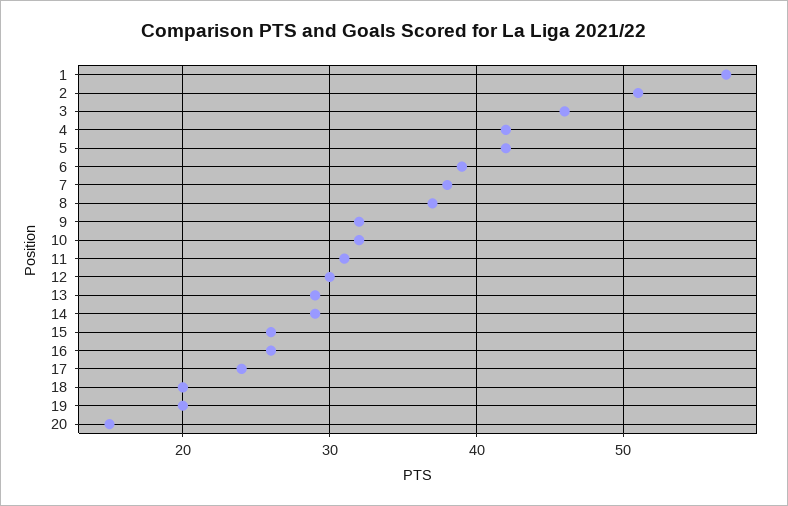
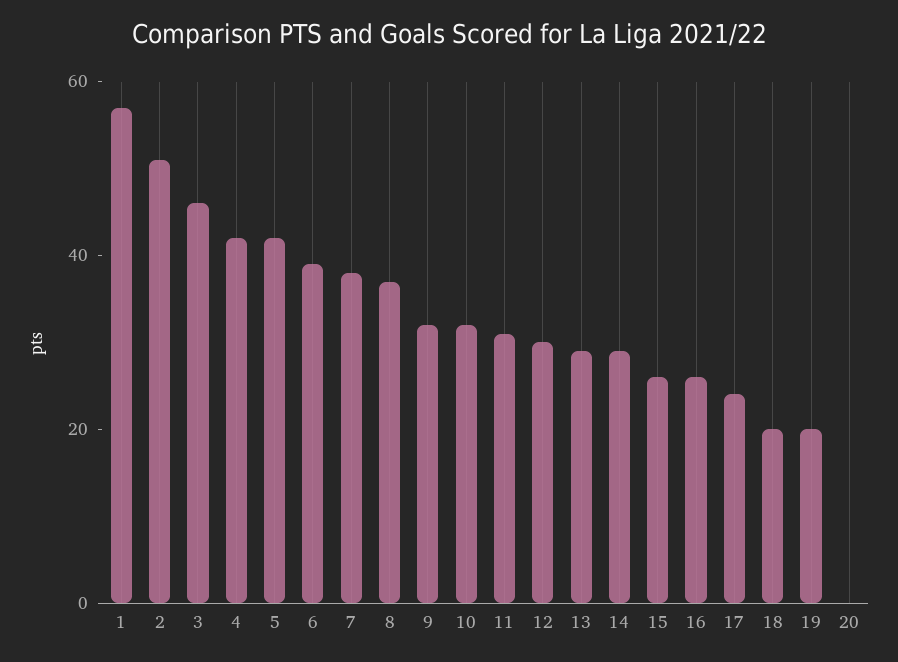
20: 15 -> 0

